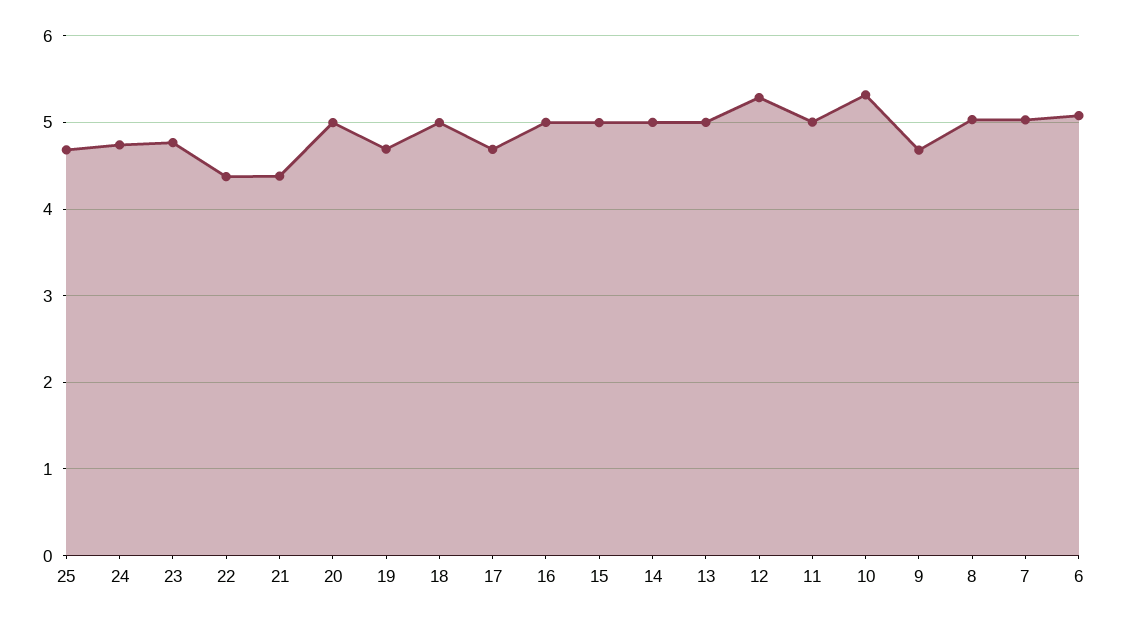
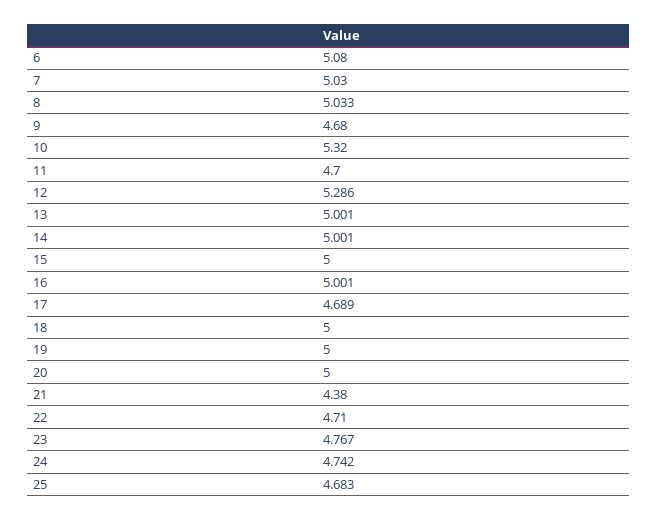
22: 4.4 -> 4.71
19: 4.7 -> 5
11: 5 -> 4.7

